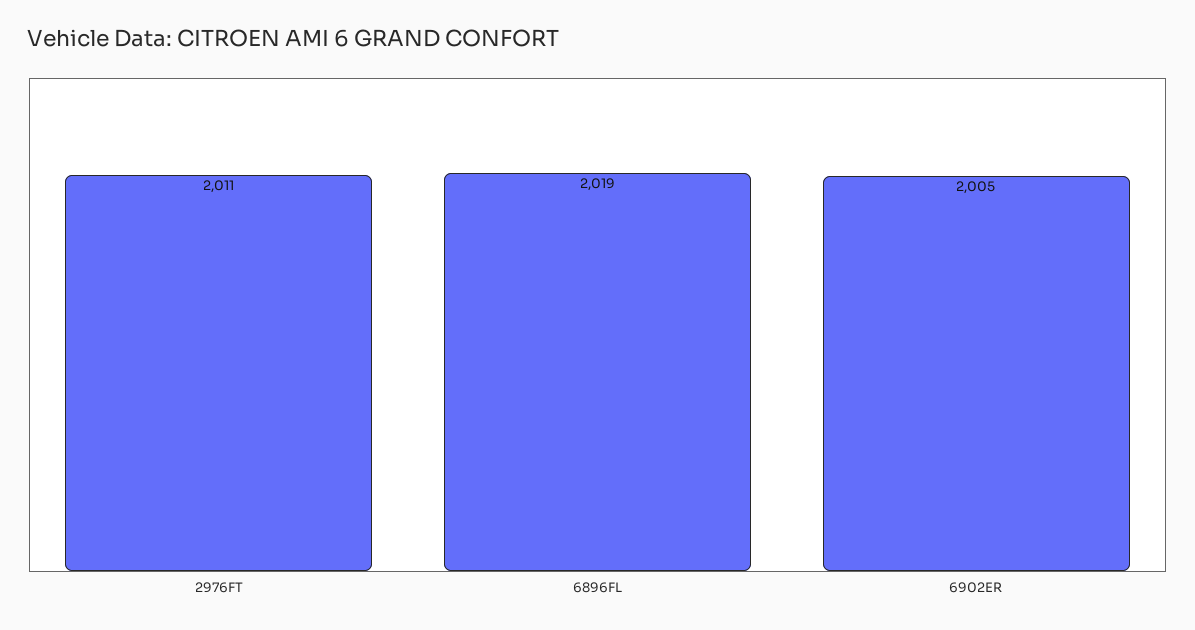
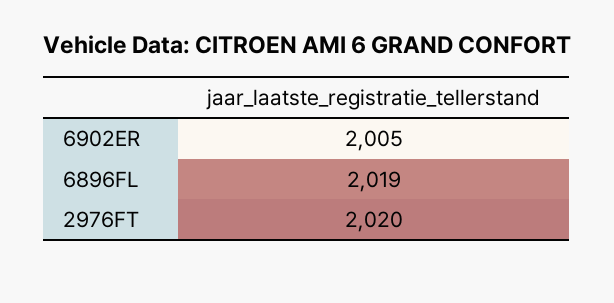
2976FT: 2011 -> 2020

